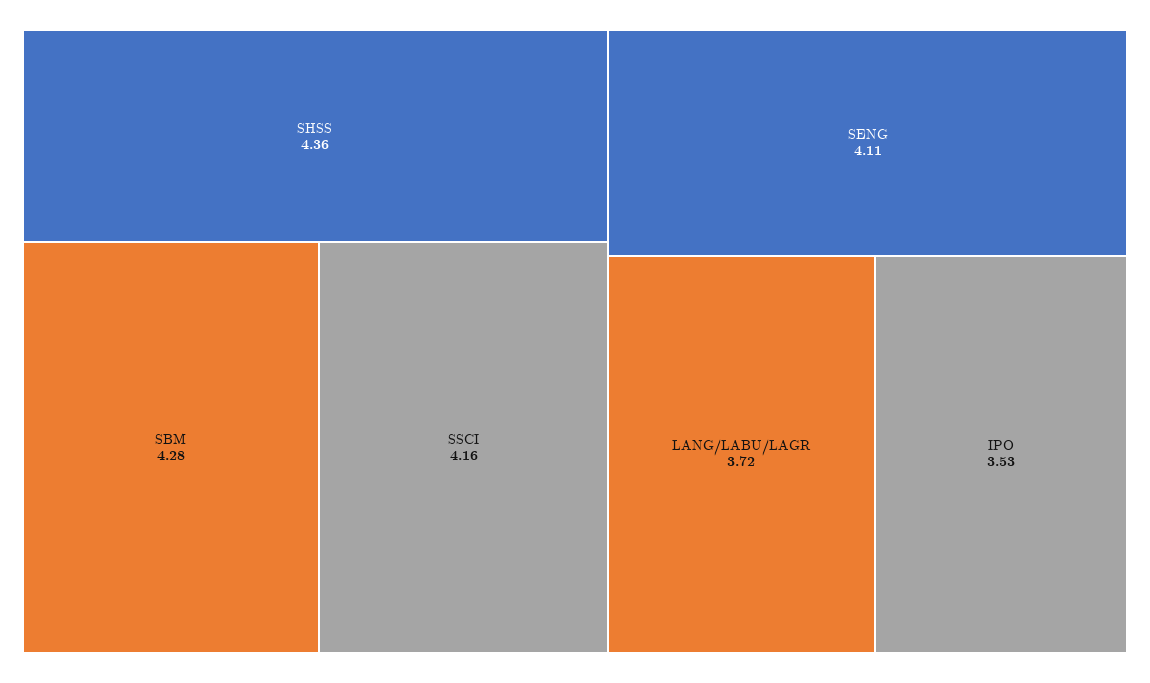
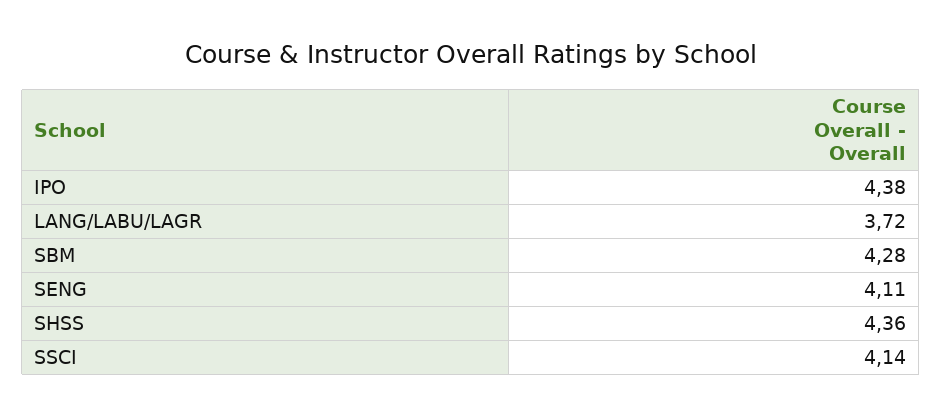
SSCI: 4.16 -> 4.14
IPO: 3.53 -> 4.38

